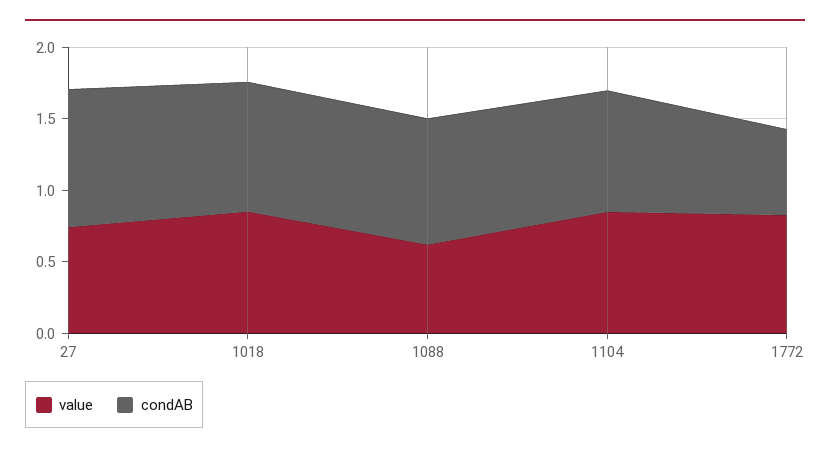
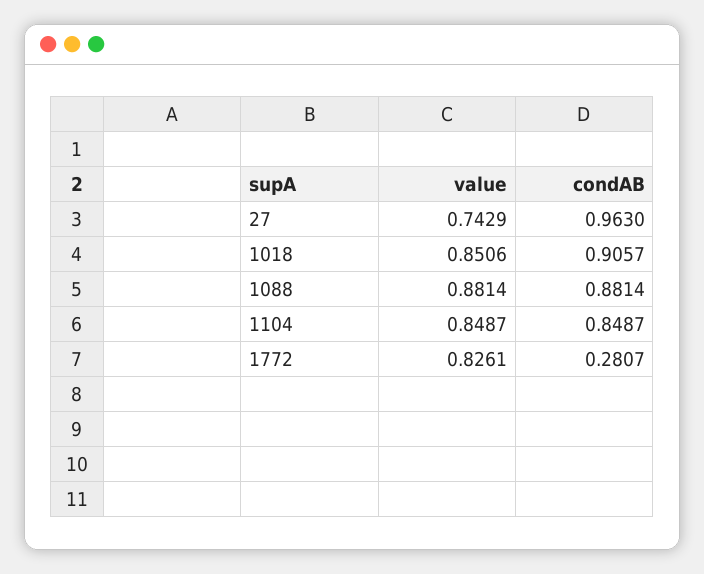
value, 1088: 0.6 -> 0.8814
condAB, 1772: 0.6 -> 0.2807

